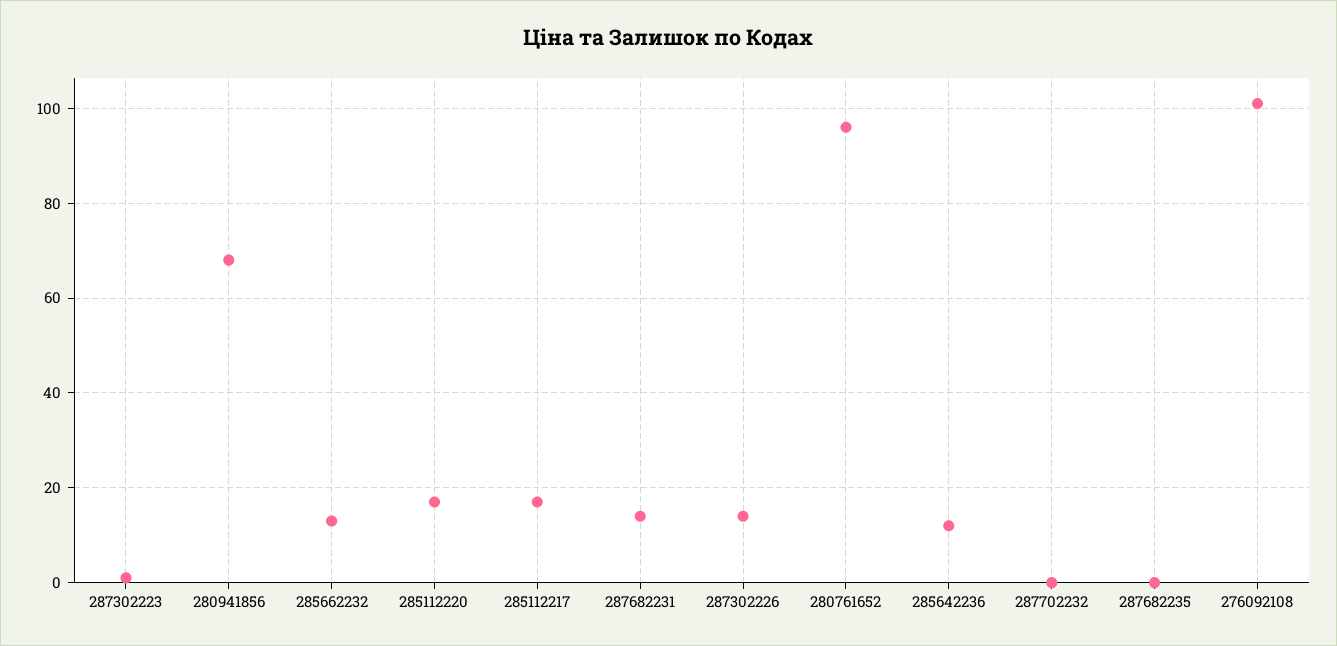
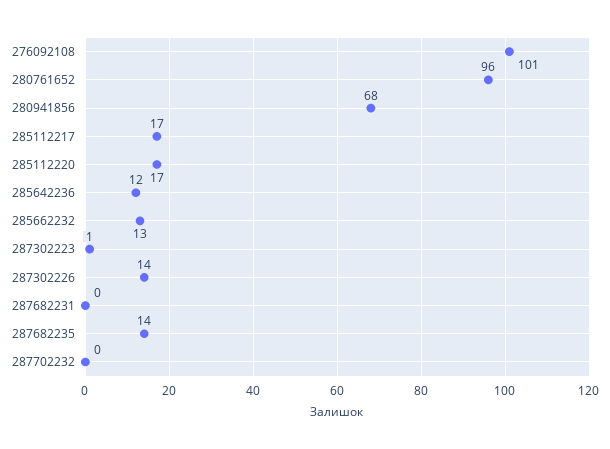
287682231: 15 -> 0
287682235: 0 -> 14

